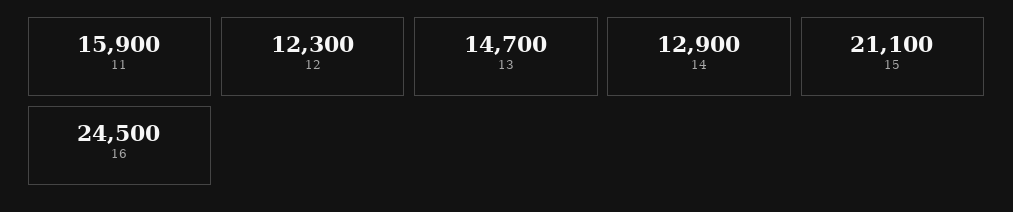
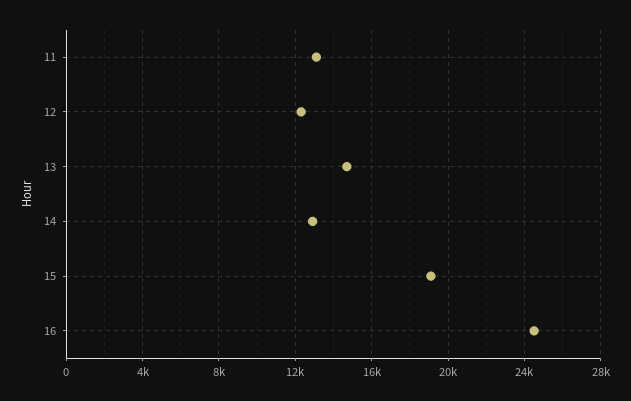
11: 15900 -> 13000
15: 21100 -> 19000

